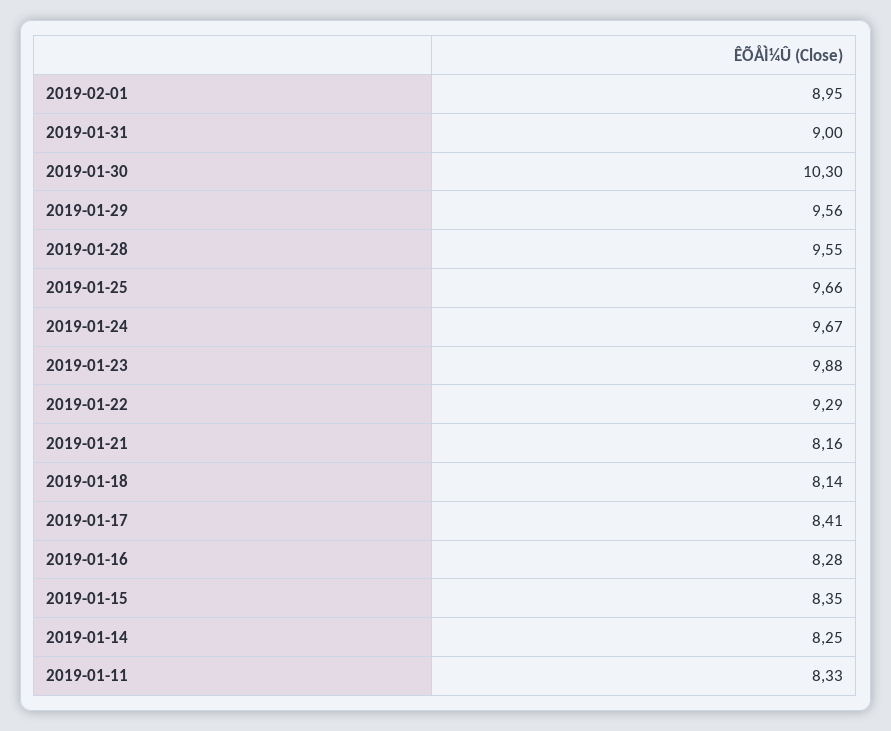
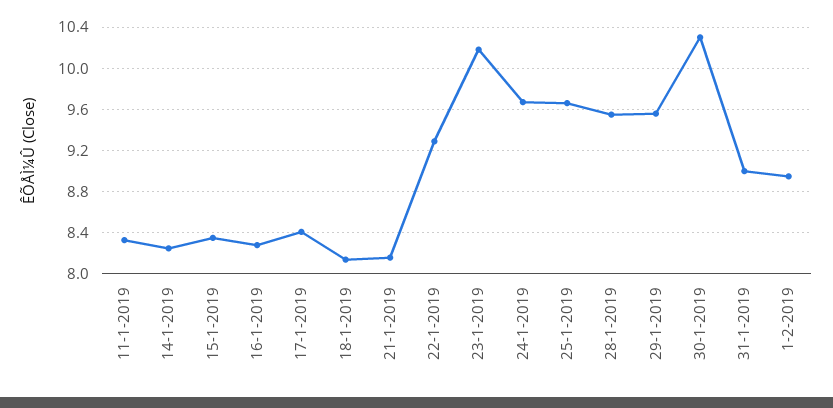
2019-01-23: 9.88 -> 10.2

